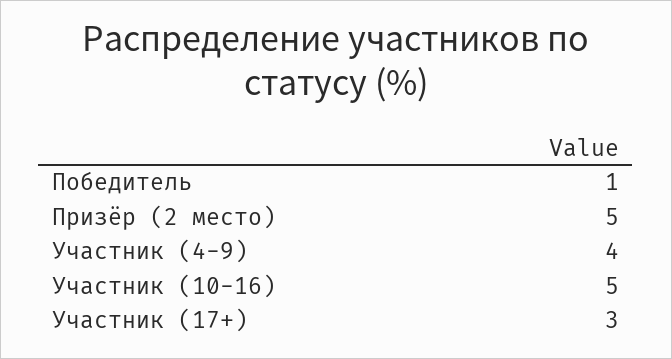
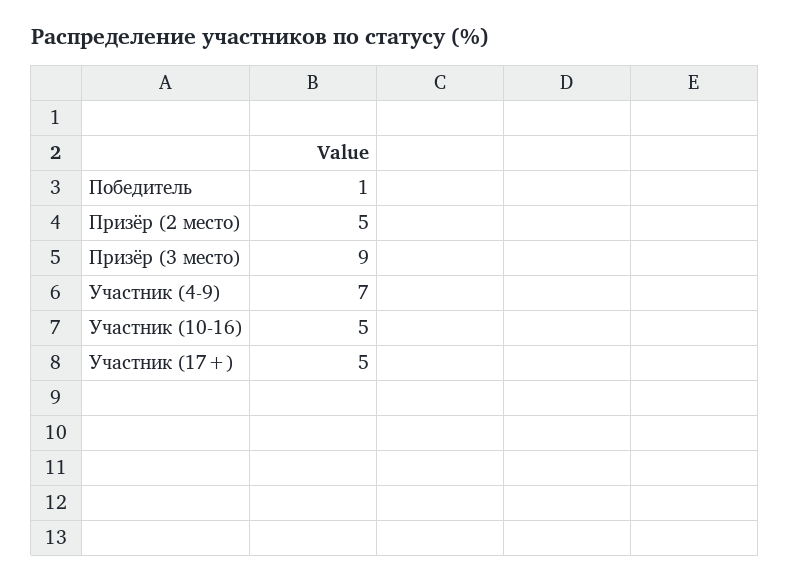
Участник (4-9): 4 -> 7
Участник (17+): 3 -> 5
Призёр (3 место): none -> 9

